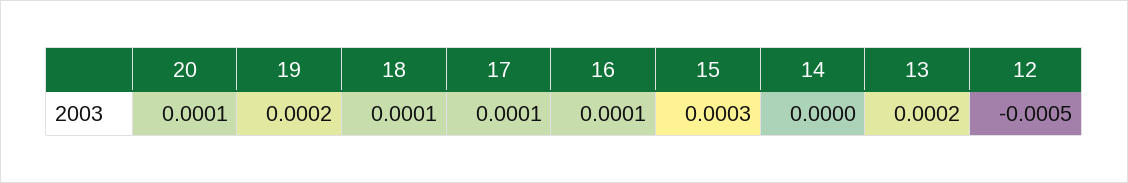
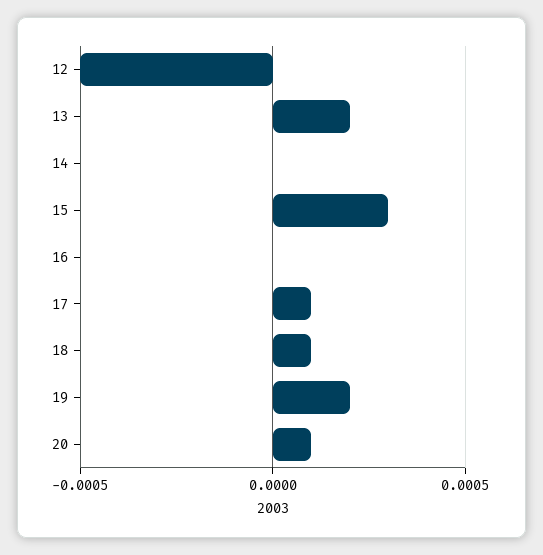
16: 0.0001 -> 0

